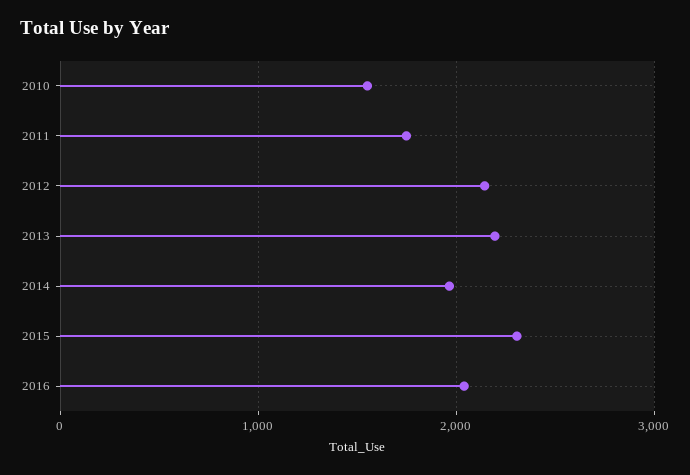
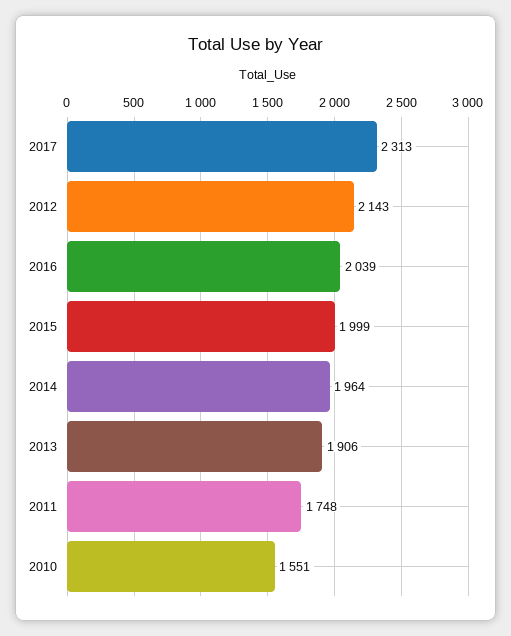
2013: 2200 -> 1906
2015: 2300 -> 1999
2017: none -> 2313

